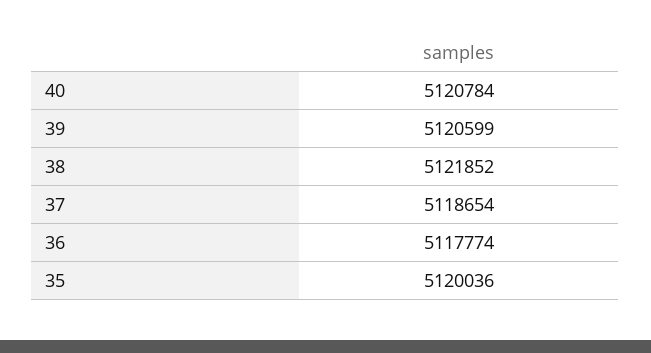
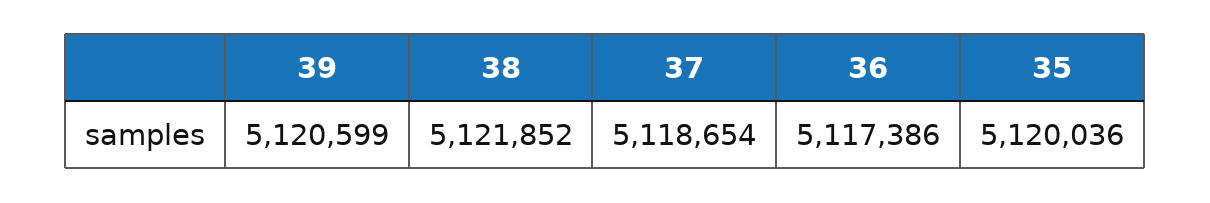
40: 5120784 -> none
36: 5117774 -> 5117386

